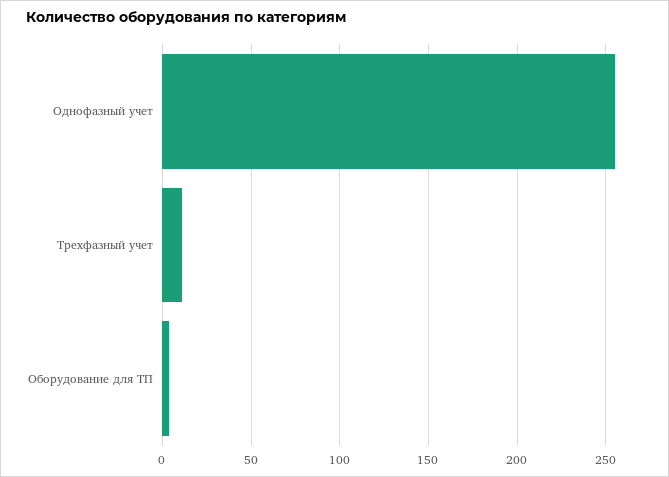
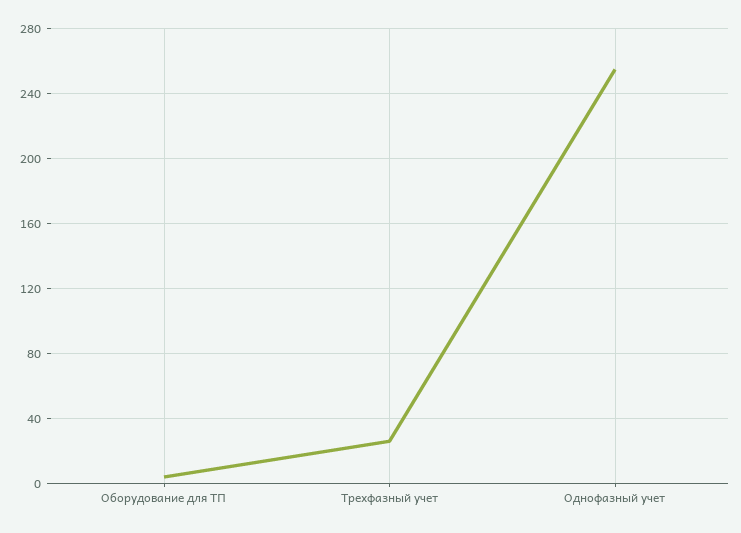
Трехфазный учет: 10 -> 25

